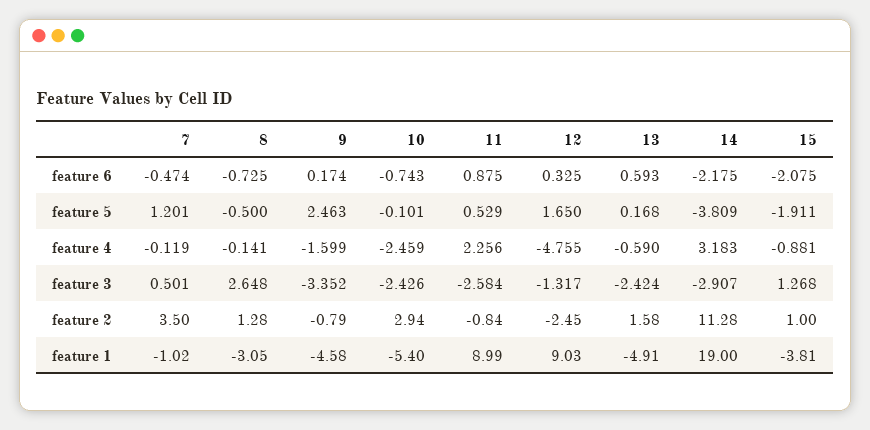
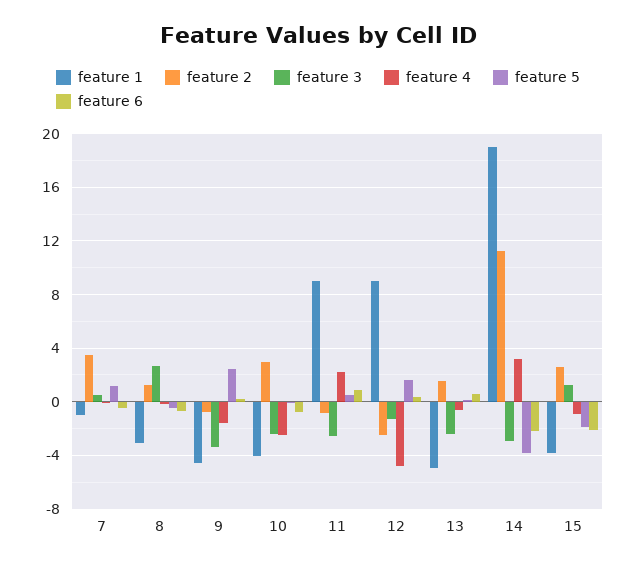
feature 2, 15: 1 -> 2.5
feature 1, 10: -5.4 -> -4

